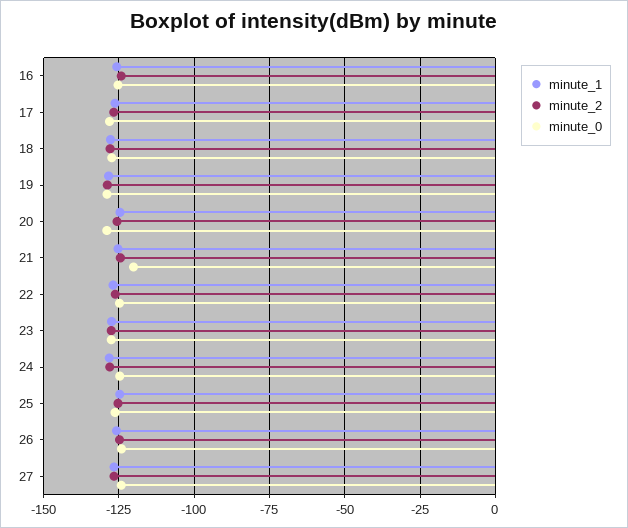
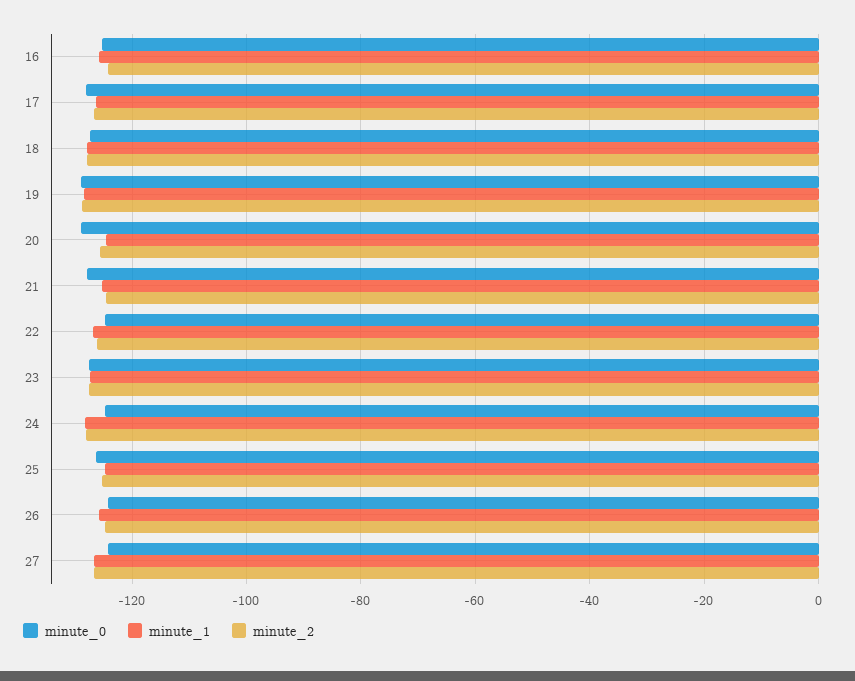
minute_0, 21: -120 -> -128

